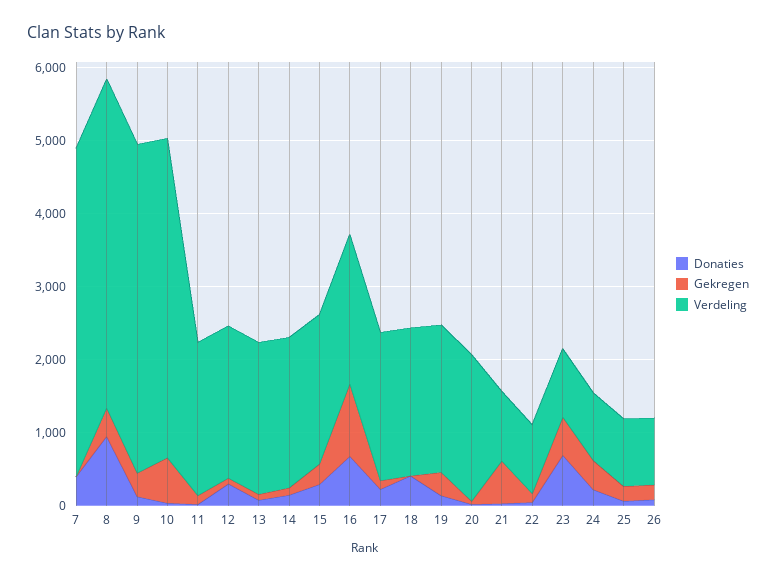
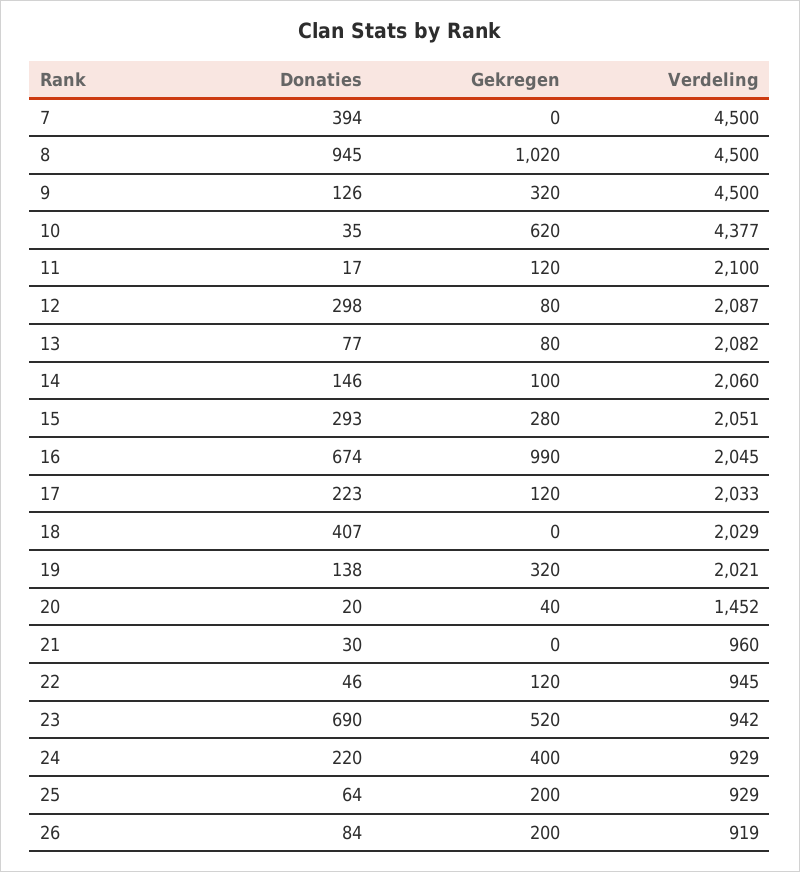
Gekregen, 8: 400 -> 1020
Verdeling, 20: 2000 -> 1452
Gekregen, 21: 600 -> 0

